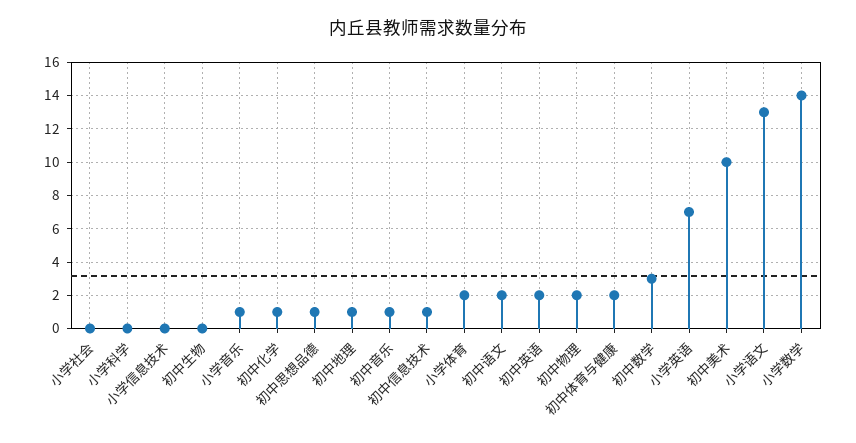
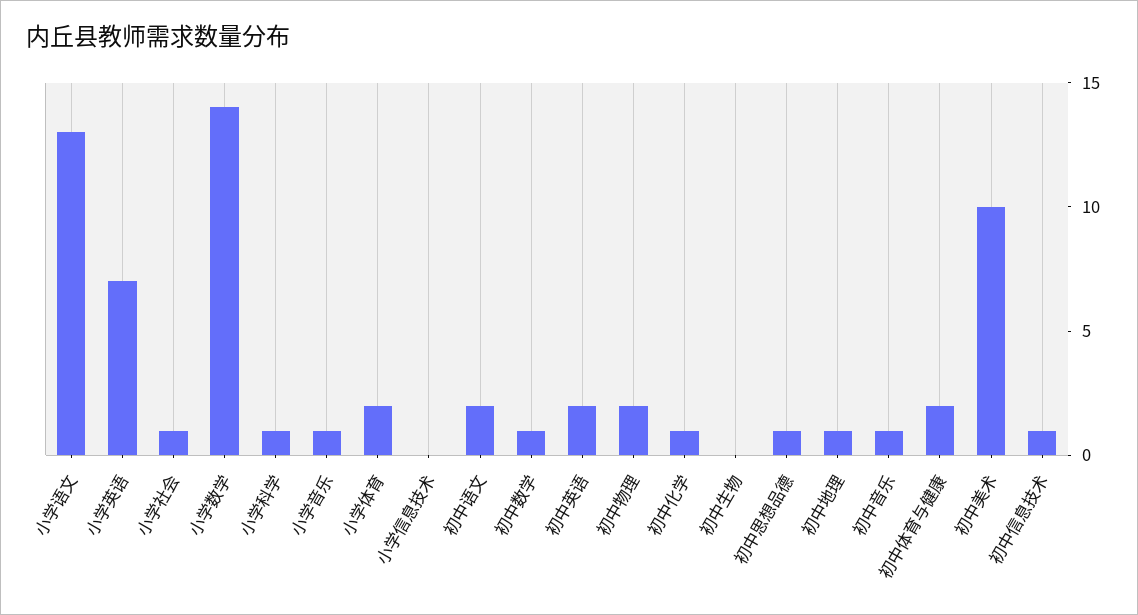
小学社会: 0 -> 1
小学科学: 0 -> 1
初中数学: 3 -> 1

